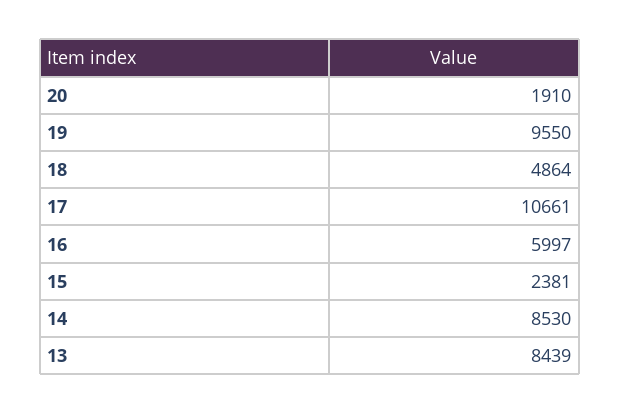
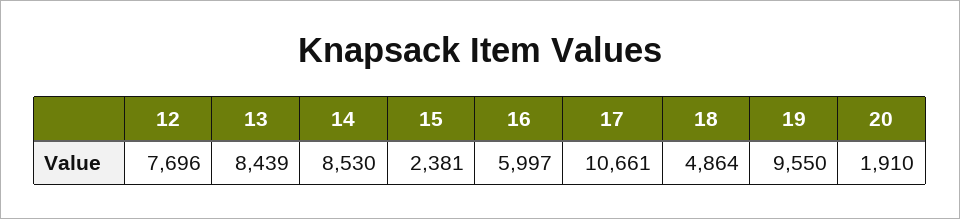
12: none -> 7696

